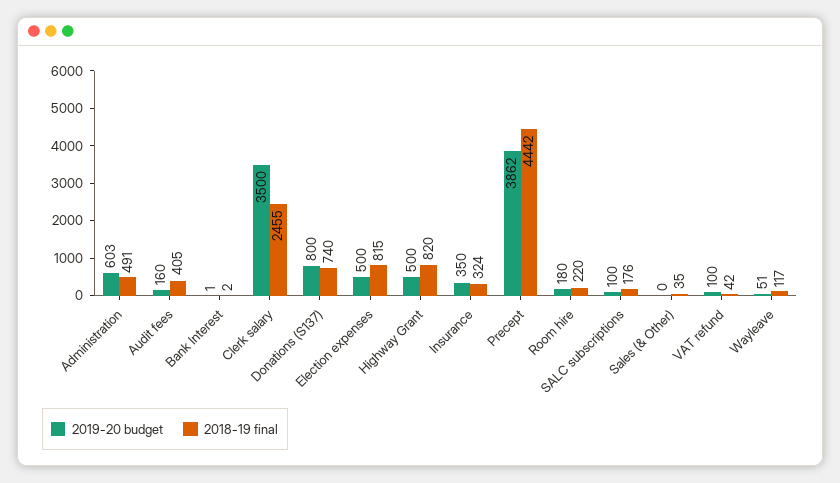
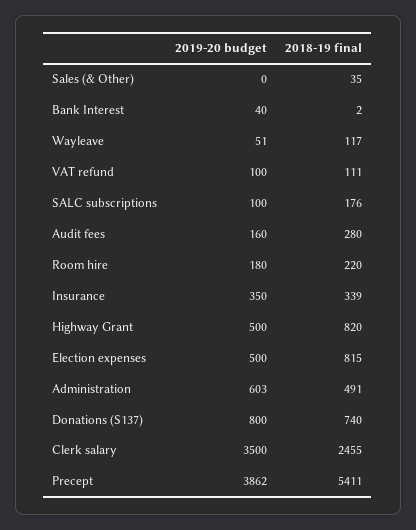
2018-19 final, Audit fees: 405 -> 280
2019-20 budget, Bank Interest: 1 -> 40
2018-19 final, Insurance: 324 -> 339
2018-19 final, Precept: 4442 -> 5411
2018-19 final, VAT refund: 42 -> 111

